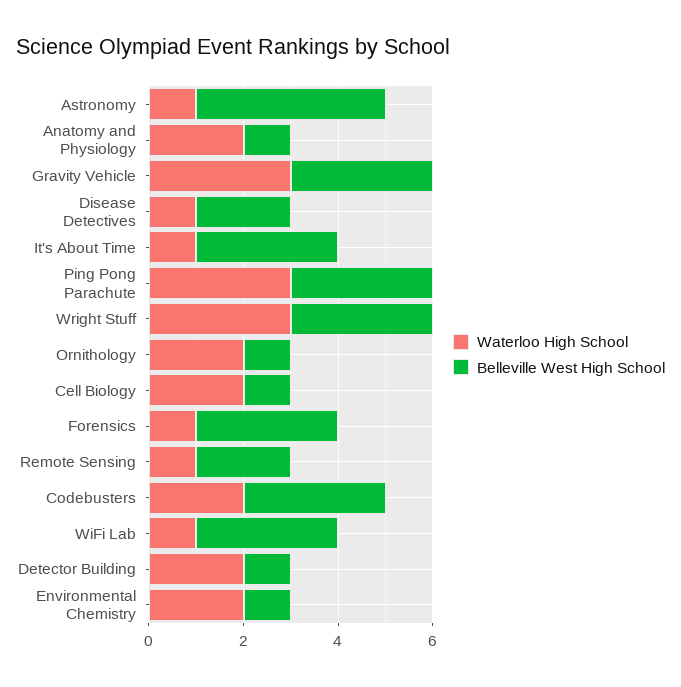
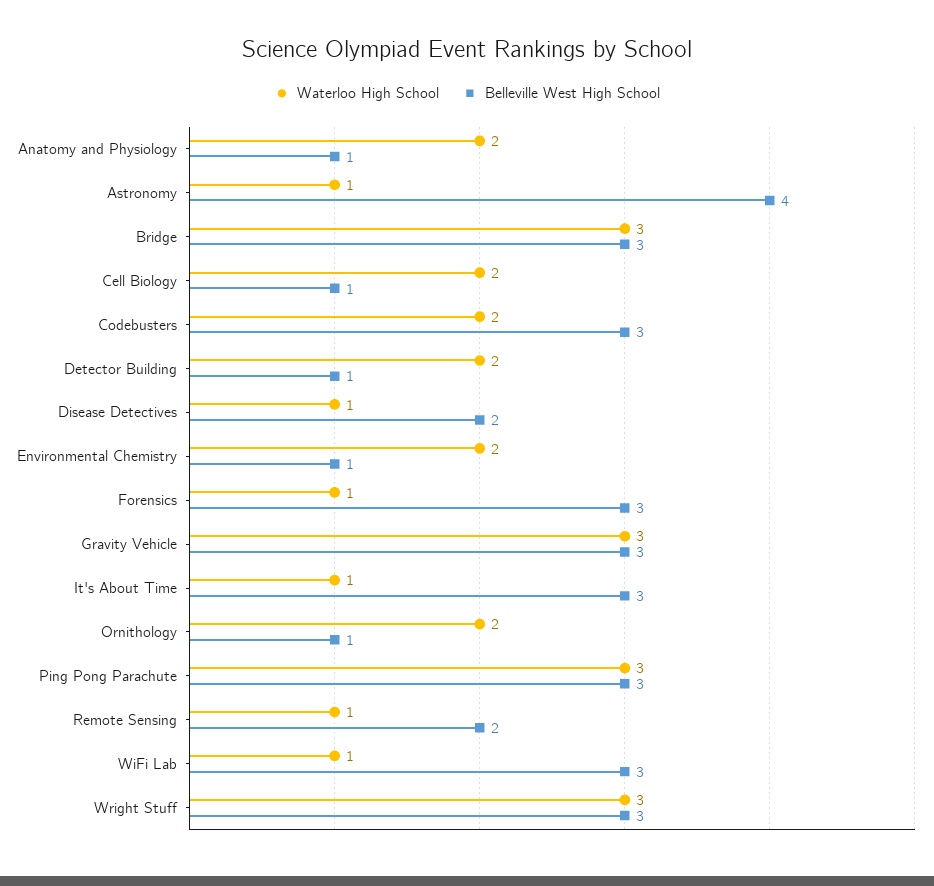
Waterloo High School, Bridge: none -> 3
Belleville West High School, Bridge: none -> 3

